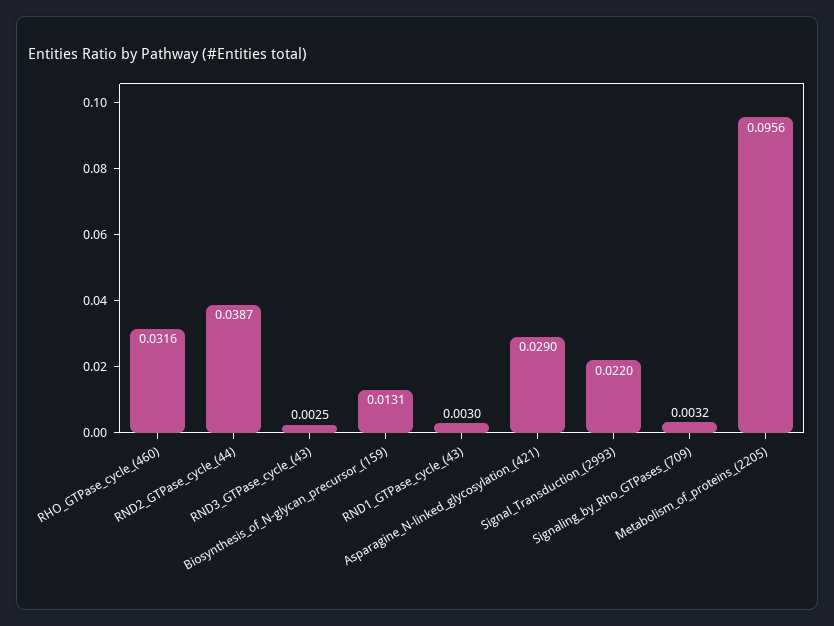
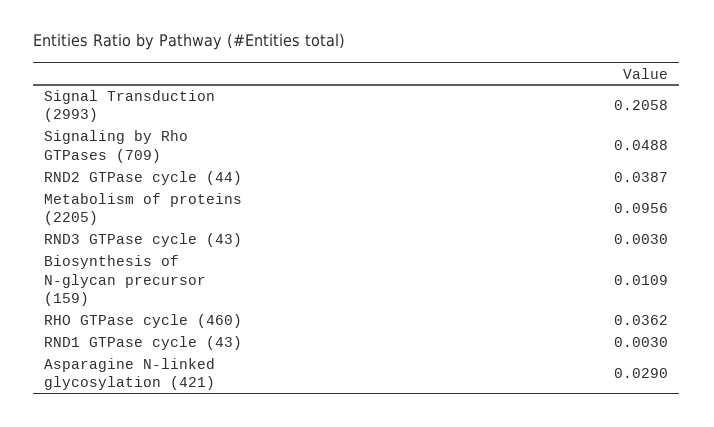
RHO_GTPase_cycle_(460): 0.0316 -> 0.0362
RND3_GTPase_cycle_(43): 0.0025 -> 0.003
Biosynthesis_of_N-glycan_precursor_(159): 0.0131 -> 0.0109
Signal_Transduction_(2993): 0.022 -> 0.2058
Signaling_by_Rho_GTPases_(709): 0.0032 -> 0.0488

